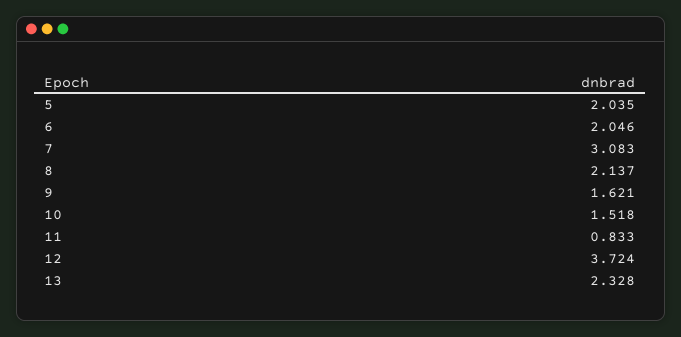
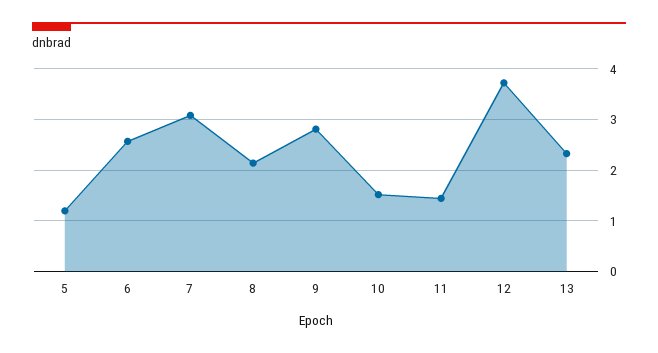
5: 2.035 -> 1.2
6: 2.046 -> 2.6
9: 1.621 -> 2.8
11: 0.833 -> 1.4

